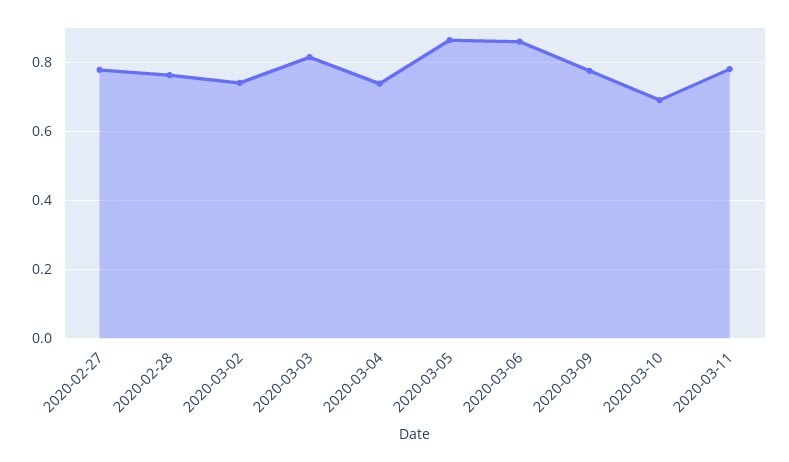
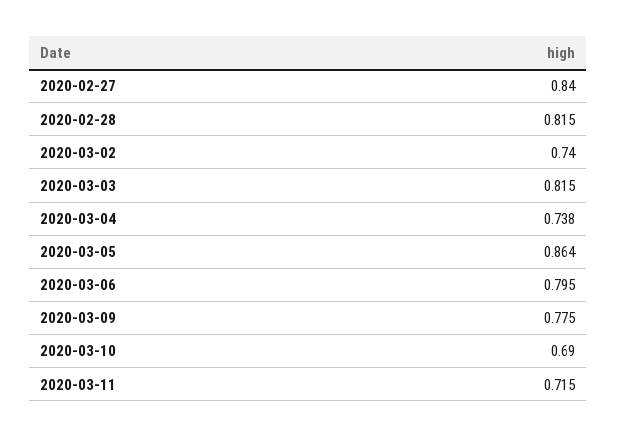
2020-02-27: 0.78 -> 0.84
2020-02-28: 0.76 -> 0.815
2020-03-06: 0.86 -> 0.795
2020-03-11: 0.78 -> 0.715

